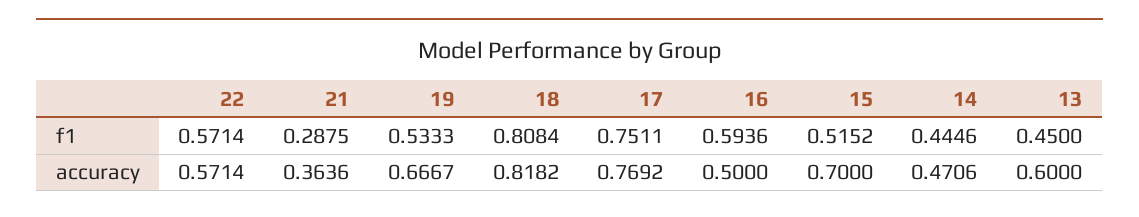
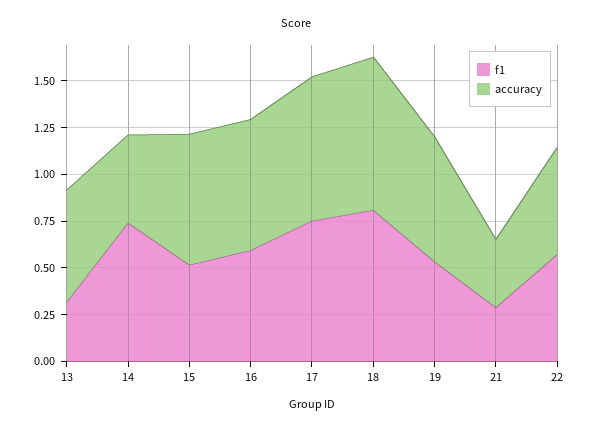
f1, 14: 0.4446 -> 0.75
f1, 13: 0.45 -> 0.3
accuracy, 16: 0.5 -> 0.7

